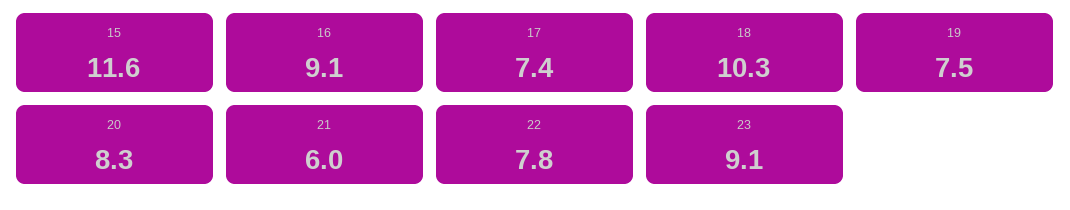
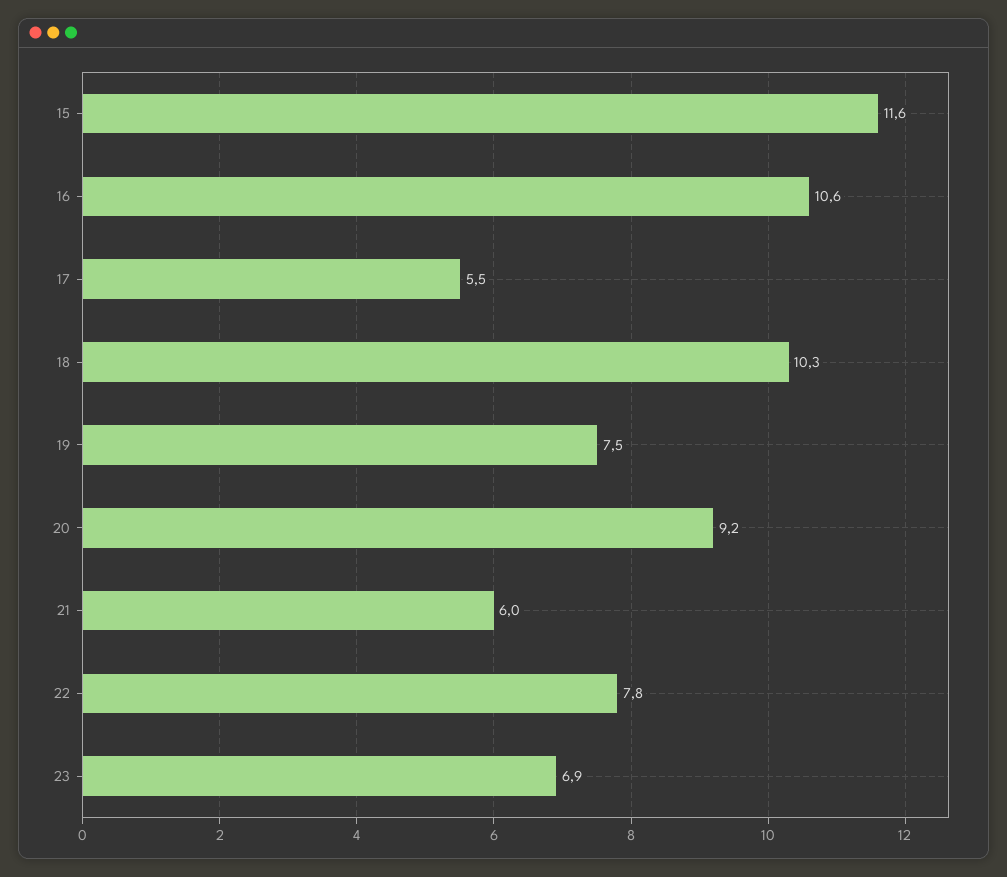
16: 9.1 -> 10.6
17: 7.4 -> 5.5
20: 8.3 -> 9.2
23: 9.1 -> 6.9

